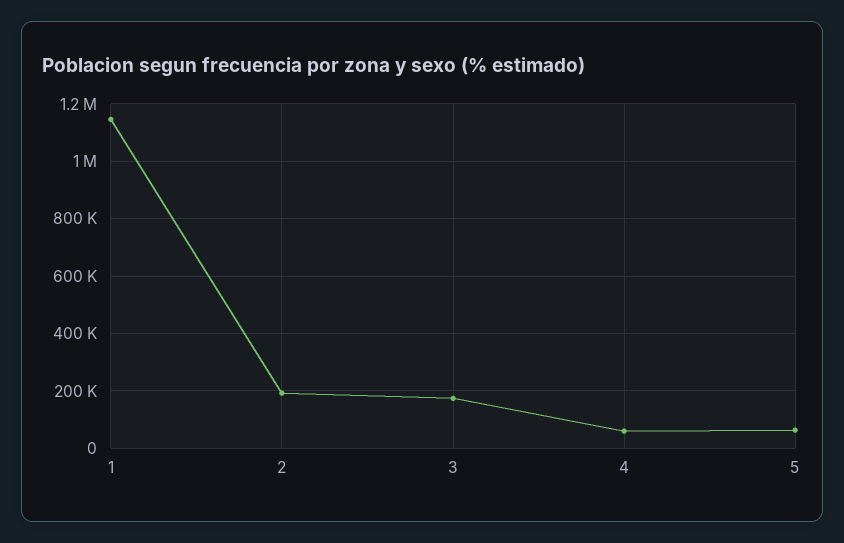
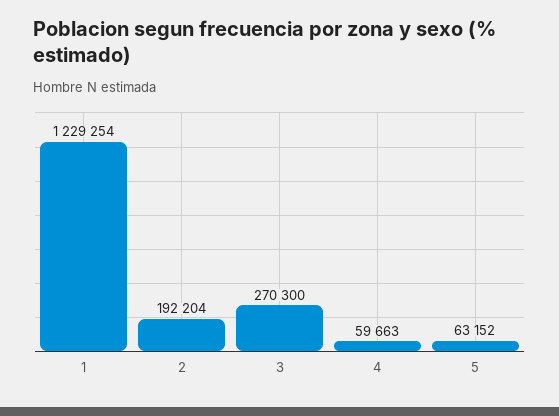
1: 1150000 -> 1229254
3: 175000 -> 270300

